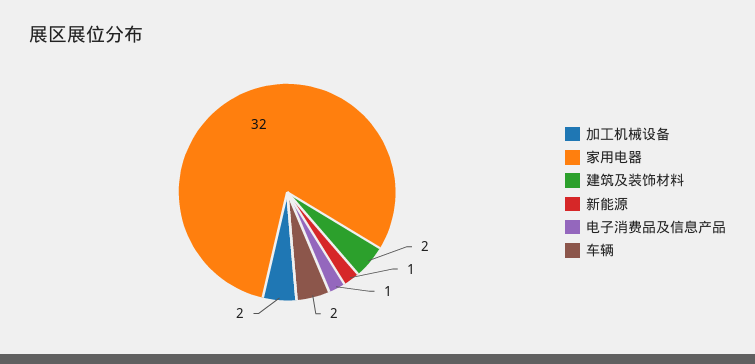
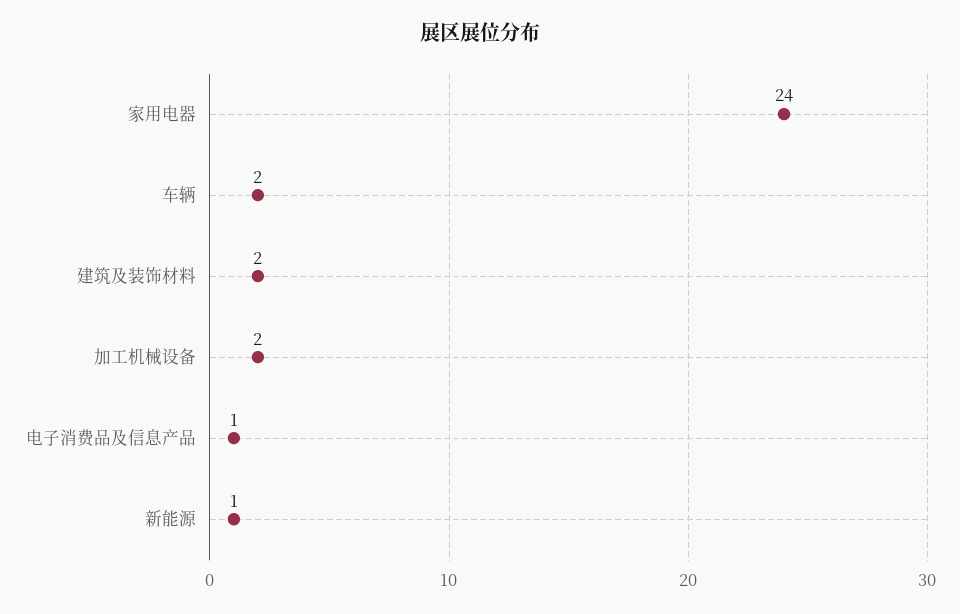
家用电器: 32 -> 24

